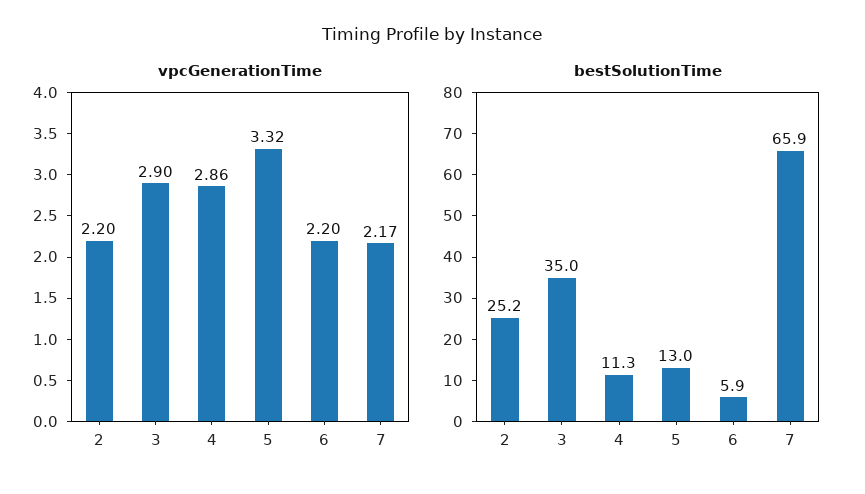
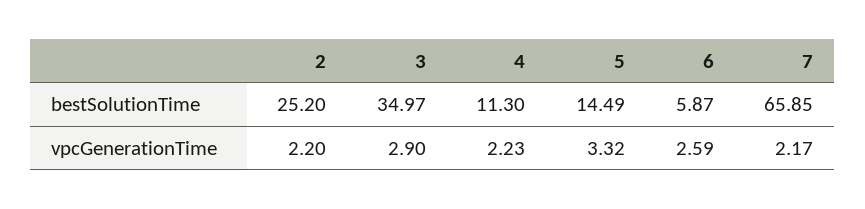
vpcGenerationTime, 4: 2.86 -> 2.23
vpcGenerationTime, 6: 2.2 -> 2.59
bestSolutionTime, 5: 13 -> 14.49

